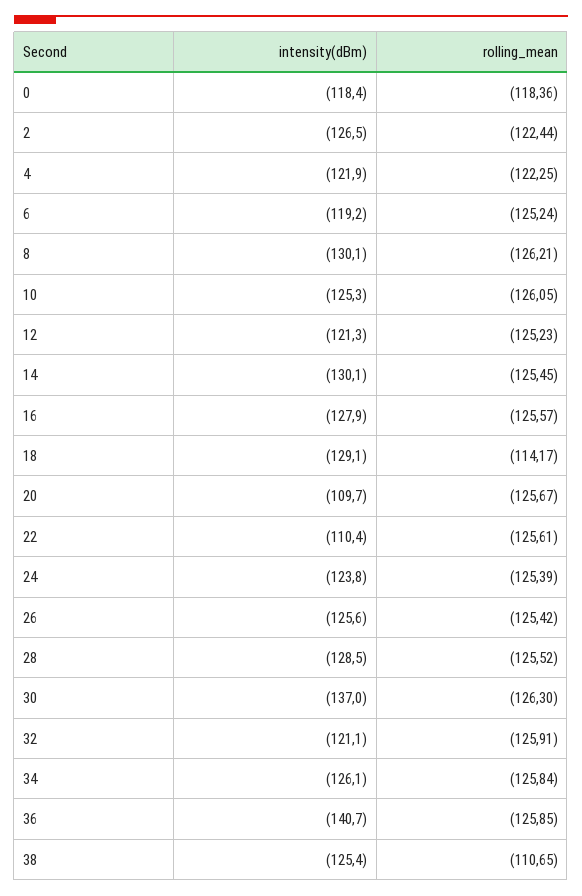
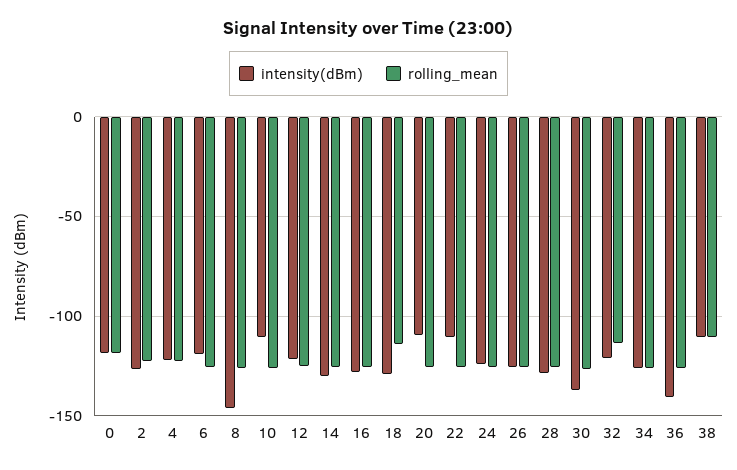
intensity(dBm), 8: -130.1 -> -145
intensity(dBm), 10: -125.3 -> -110
rolling_mean, 32: -125.91 -> -115
intensity(dBm), 38: -125.4 -> -110

